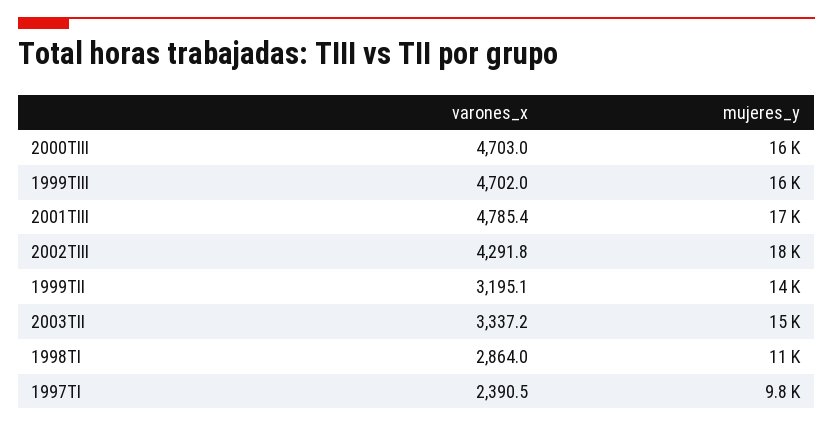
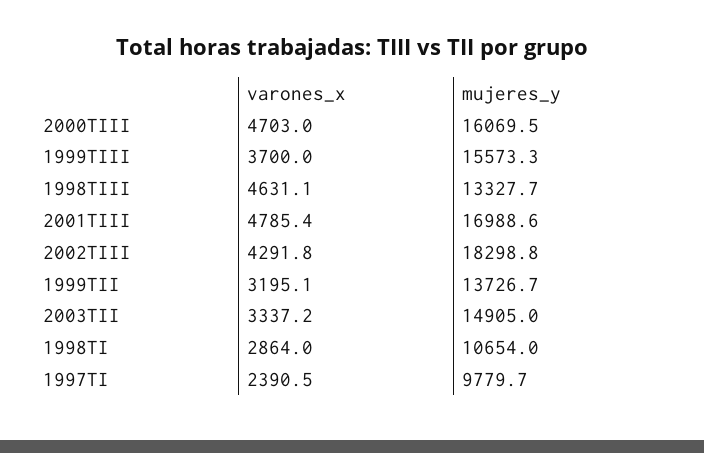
varones_x, 1999TIII: 4702 -> 3700
varones_x, 1998TIII: none -> 4631.1
mujeres_y, 1998TIII: none -> 13327.7

